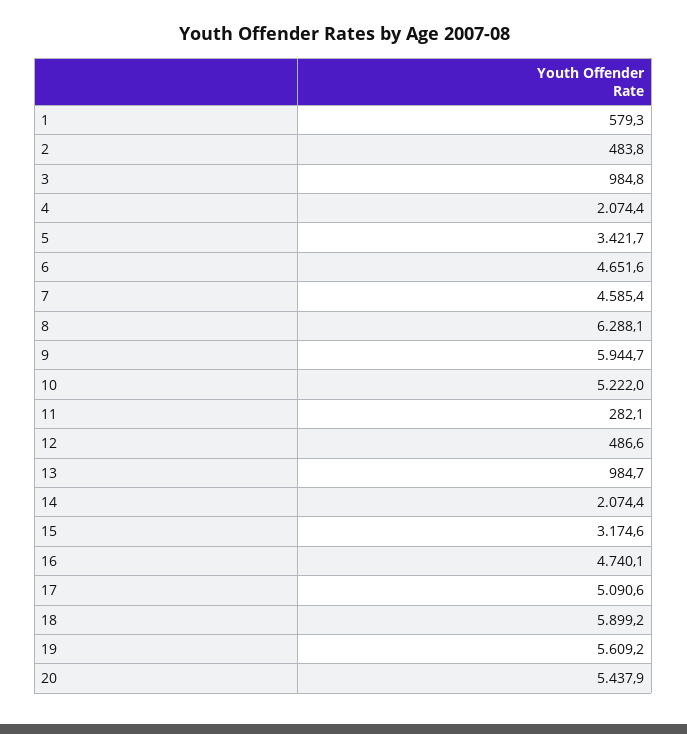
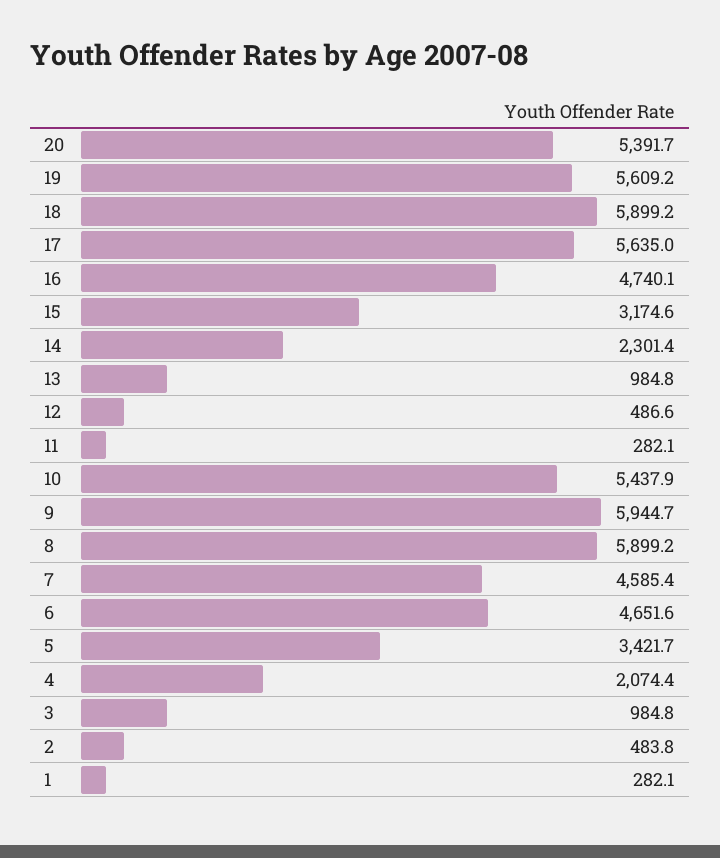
1: 579.3 -> 282.1
8: 6288.1 -> 5899.2
10: 5222 -> 5437.9
13: 984.7 -> 984.8
14: 2074.4 -> 2301.4
17: 5090.6 -> 5635
20: 5437.9 -> 5391.7

